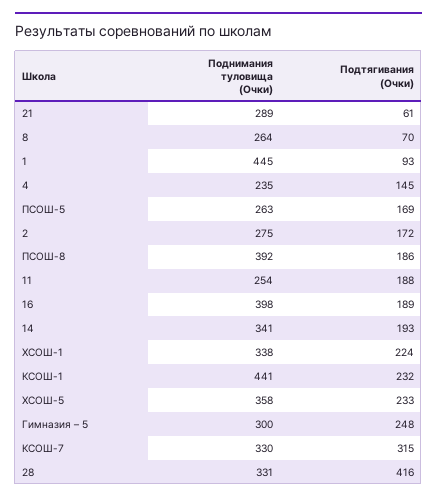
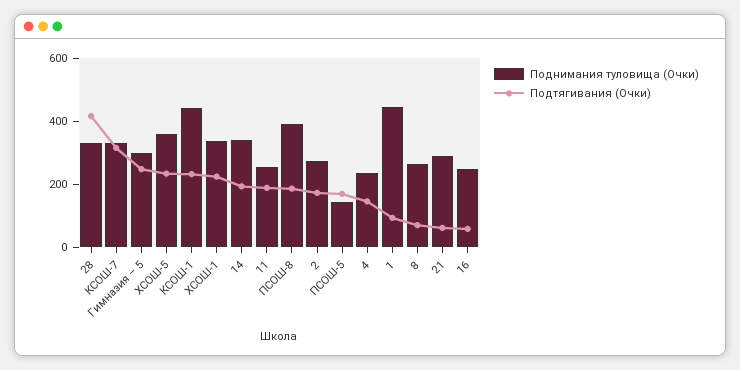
Поднимания туловища (Очки), ПСОШ-5: 263 -> 150
Поднимания туловища (Очки), 16: 398 -> 250
Подтягивания (Очки), 16: 189 -> 50

